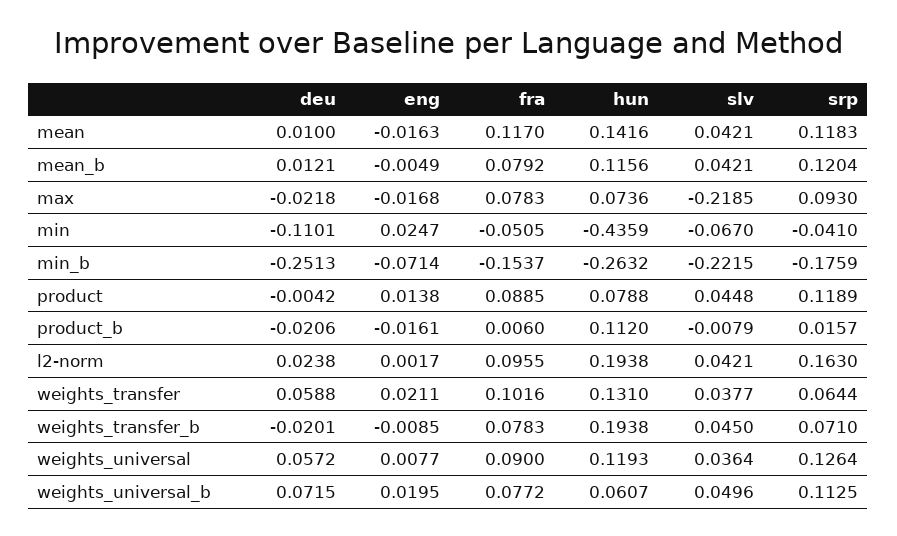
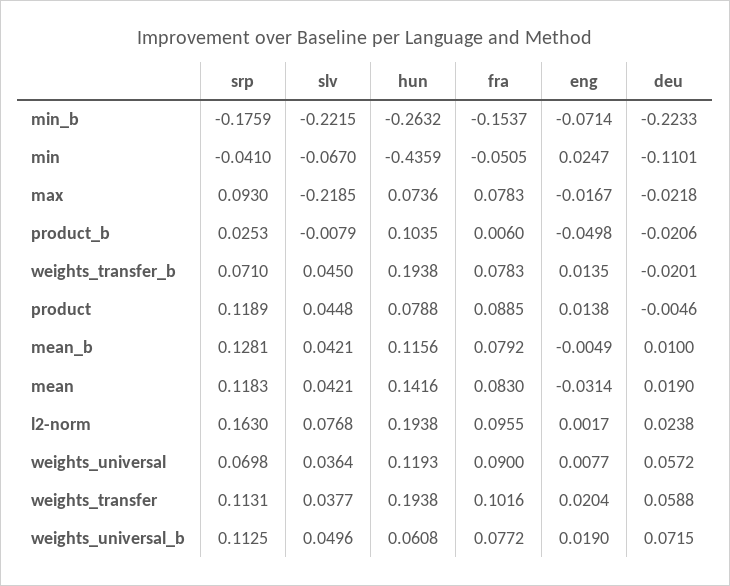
deu, mean: 0.01 -> 0.019
eng, mean: -0.0163 -> -0.0314
fra, mean: 0.117 -> 0.083
deu, mean_b: 0.0121 -> 0.01
srp, mean_b: 0.1204 -> 0.1281
eng, max: -0.0168 -> -0.0167
deu, min_b: -0.2513 -> -0.2233
deu, product: -0.0042 -> -0.0046
eng, product_b: -0.0161 -> -0.0498
hun, product_b: 0.112 -> 0.1035
srp, product_b: 0.0157 -> 0.0253
slv, l2-norm: 0.0421 -> 0.0768
eng, weights_transfer: 0.0211 -> 0.0204
hun, weights_transfer: 0.131 -> 0.1938
srp, weights_transfer: 0.0644 -> 0.1131
eng, weights_transfer_b: -0.0085 -> 0.0135
srp, weights_universal: 0.1264 -> 0.0698
eng, weights_universal_b: 0.0195 -> 0.019
hun, weights_universal_b: 0.0607 -> 0.0608

